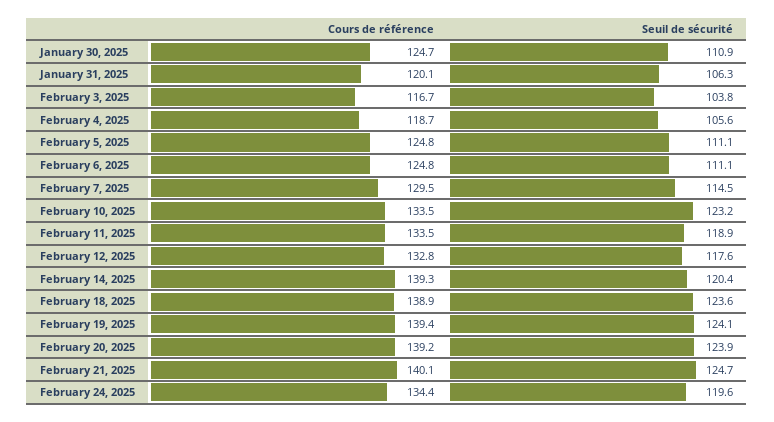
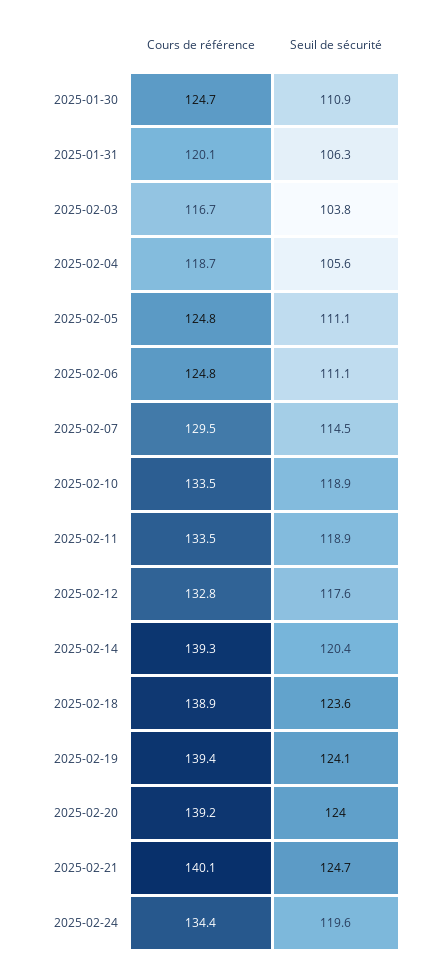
Seuil de sécurité, February 10, 2025: 123.2 -> 118.9
Seuil de sécurité, February 20, 2025: 123.9 -> 124

